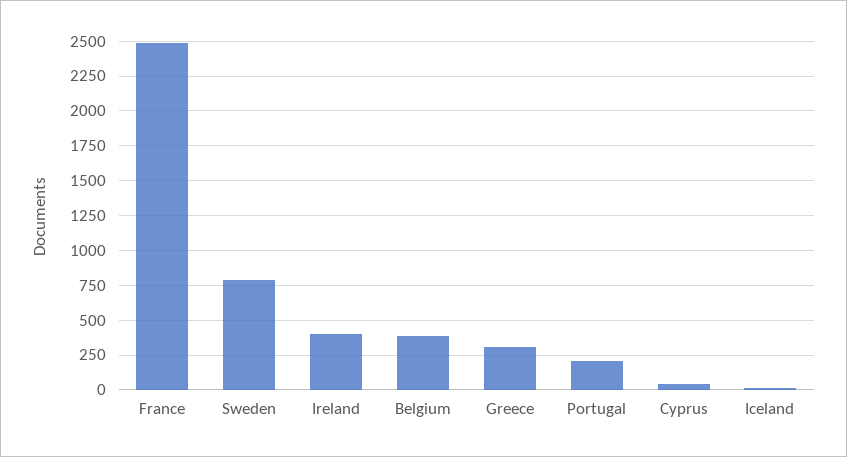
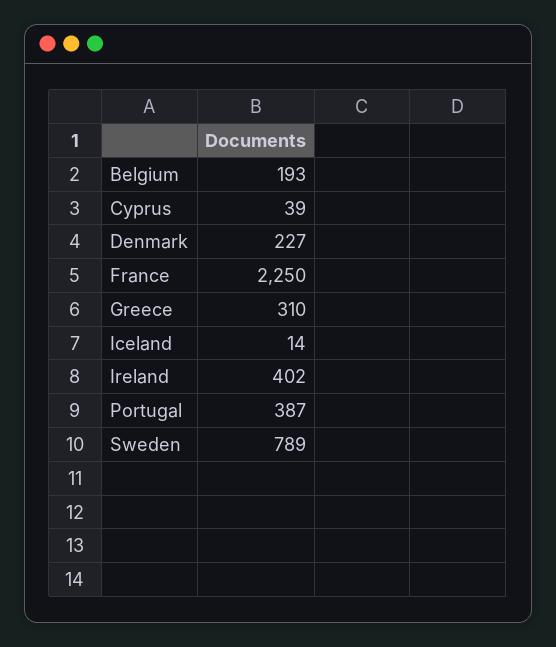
France: 2500 -> 2250
Belgium: 400 -> 193
Portugal: 200 -> 387
Denmark: none -> 227

